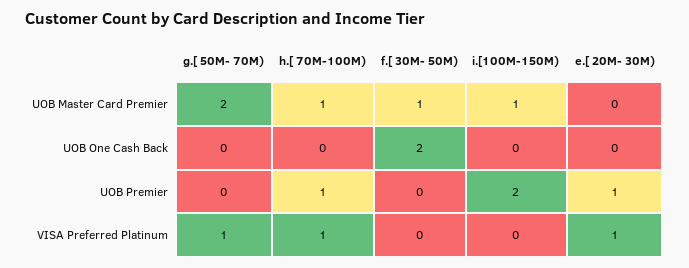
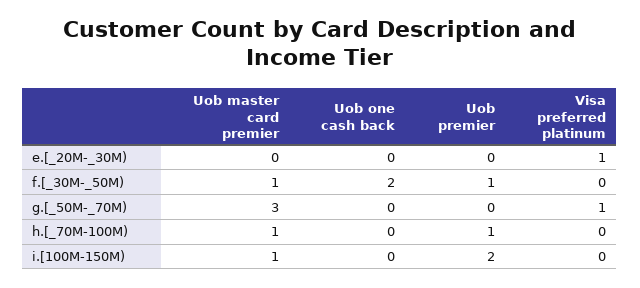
g.[ 50M- 70M), UOB Master Card Premier: 2 -> 3
f.[ 30M- 50M), UOB Premier: 0 -> 1
e.[ 20M- 30M), UOB Premier: 1 -> 0
h.[ 70M-100M), VISA Preferred Platinum: 1 -> 0

